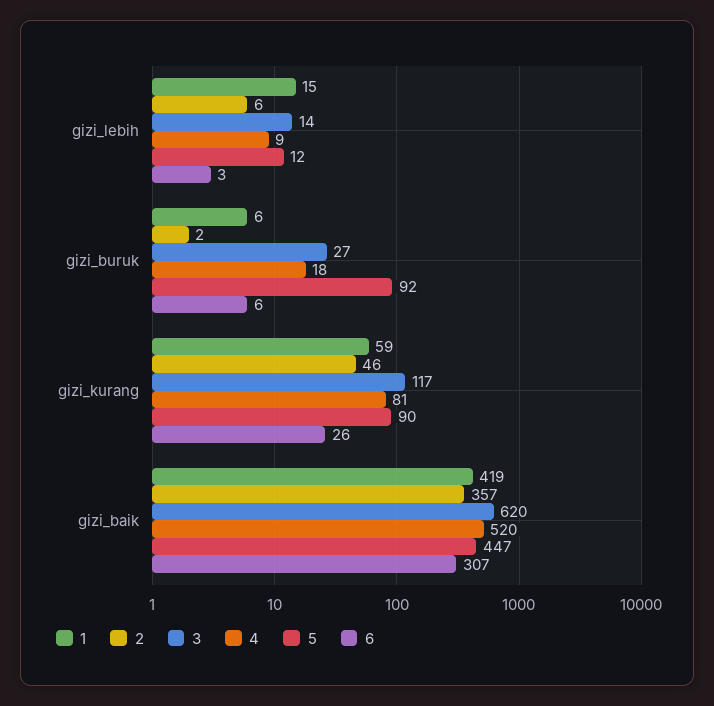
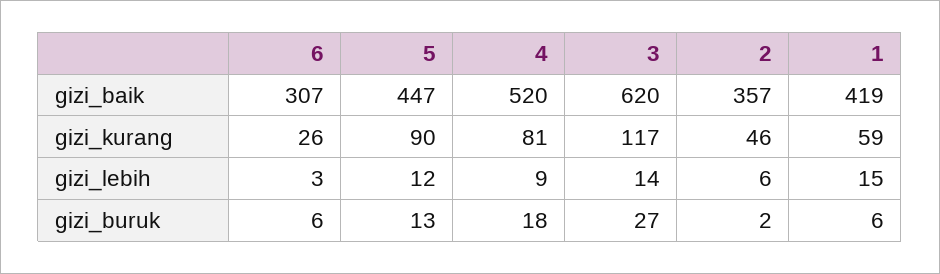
5, gizi_buruk: 92 -> 13

